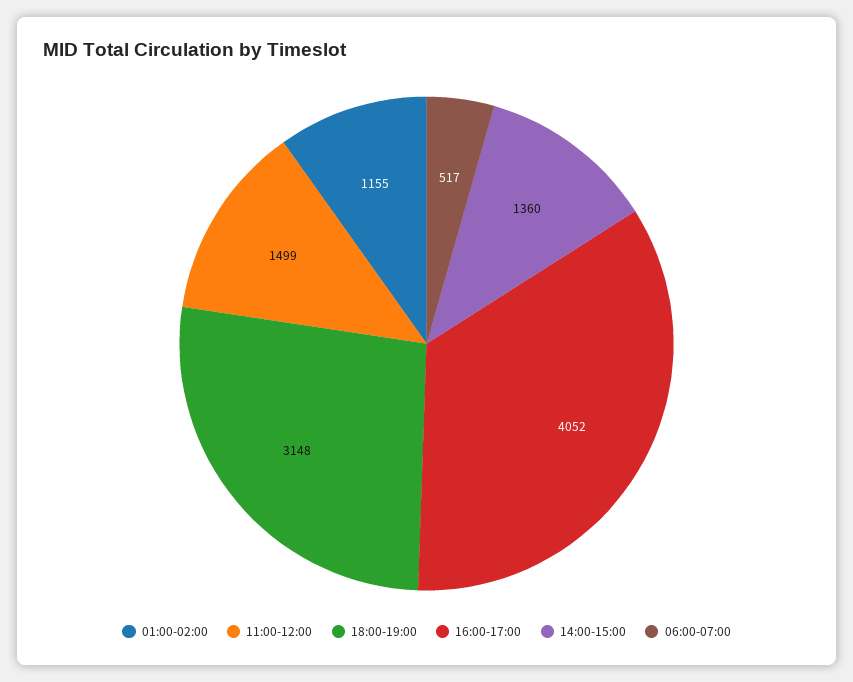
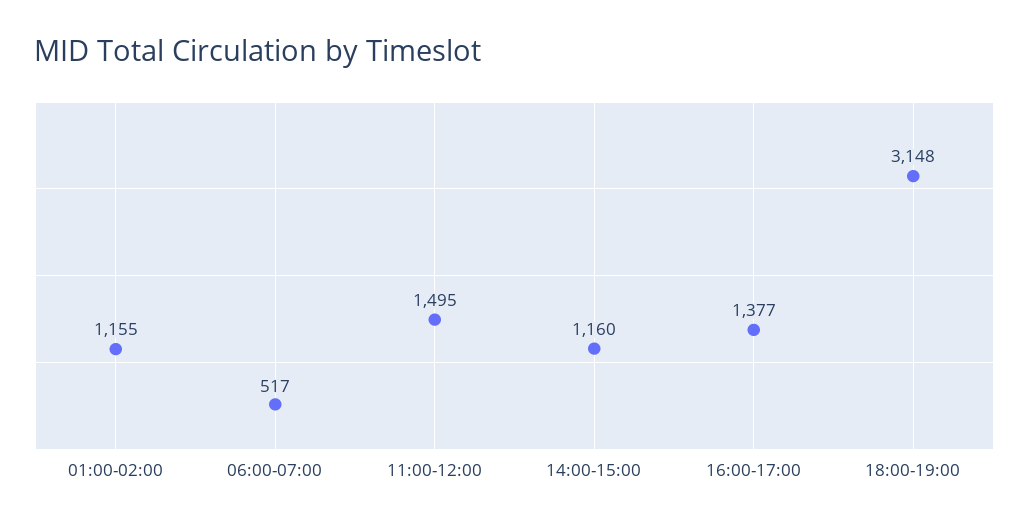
11:00-12:00: 1499 -> 1495
16:00-17:00: 4052 -> 1377
14:00-15:00: 1360 -> 1160

